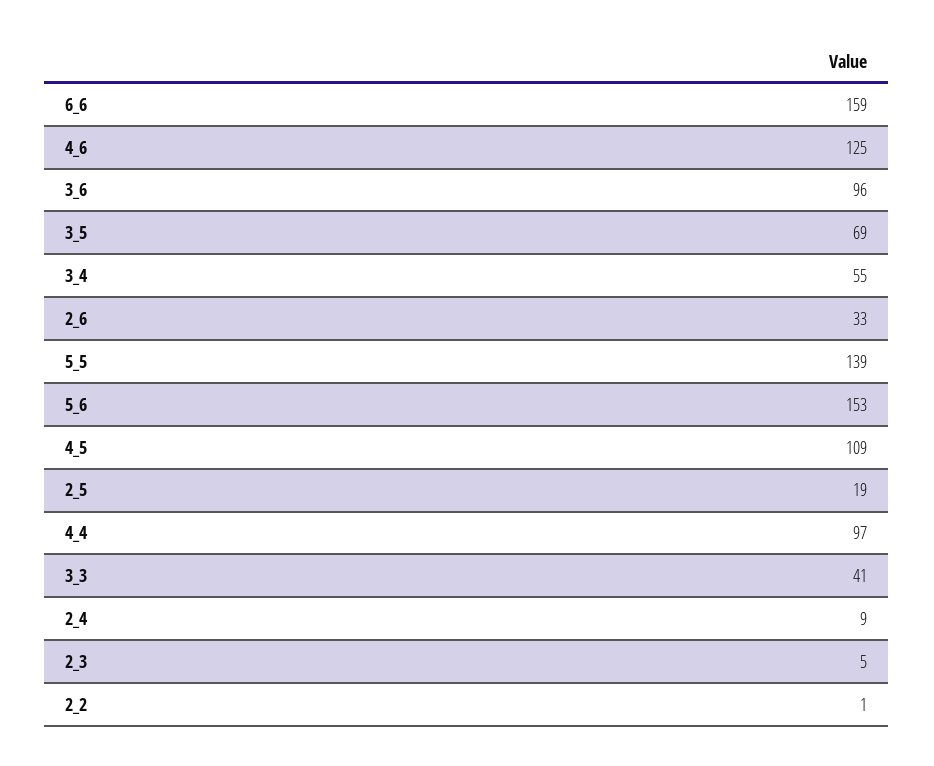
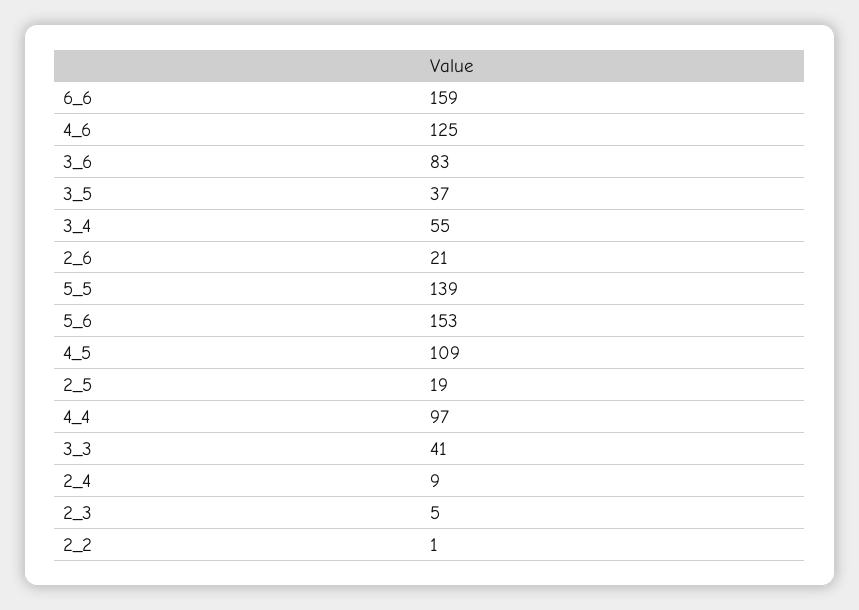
3_6: 96 -> 83
3_5: 69 -> 37
2_6: 33 -> 21

